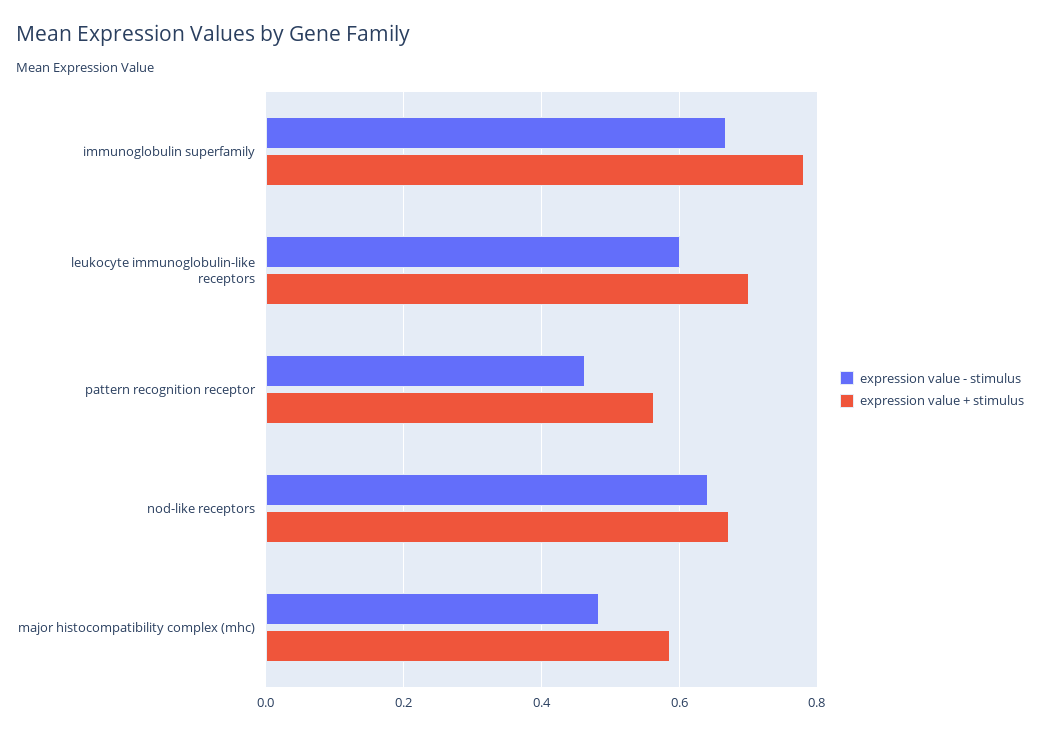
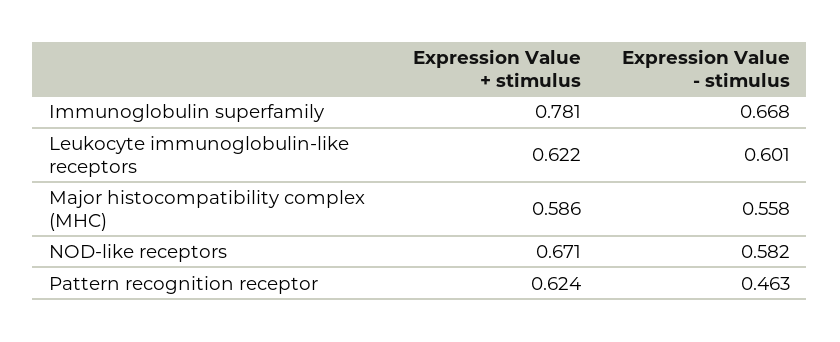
expression value + stimulus, leukocyte immunoglobulin-like receptors: 0.7 -> 0.622
expression value + stimulus, pattern recognition receptor: 0.56 -> 0.624
expression value - stimulus, nod-like receptors: 0.64 -> 0.582
expression value - stimulus, major histocompatibility complex (mhc): 0.48 -> 0.558

